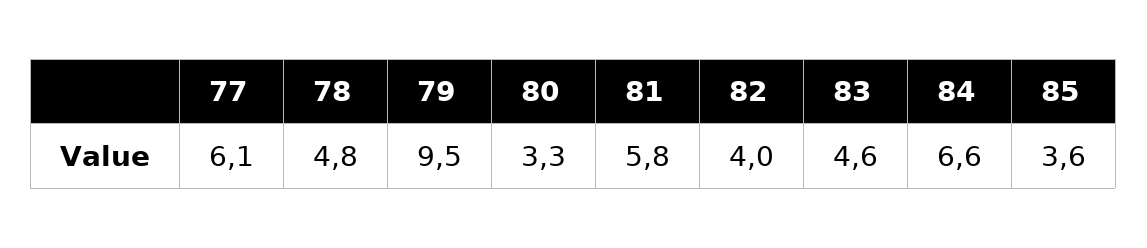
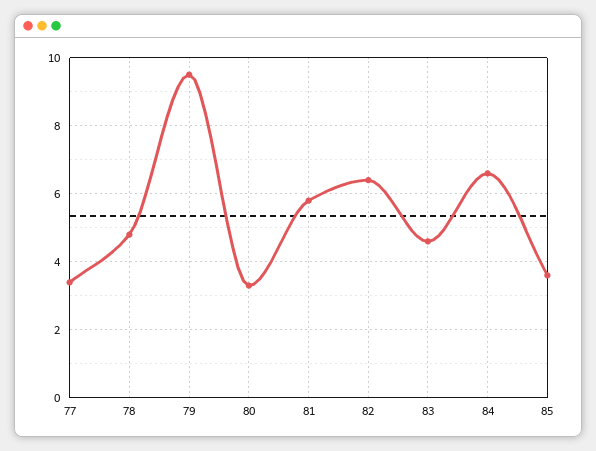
77: 6.1 -> 3.5
82: 4 -> 6.5

